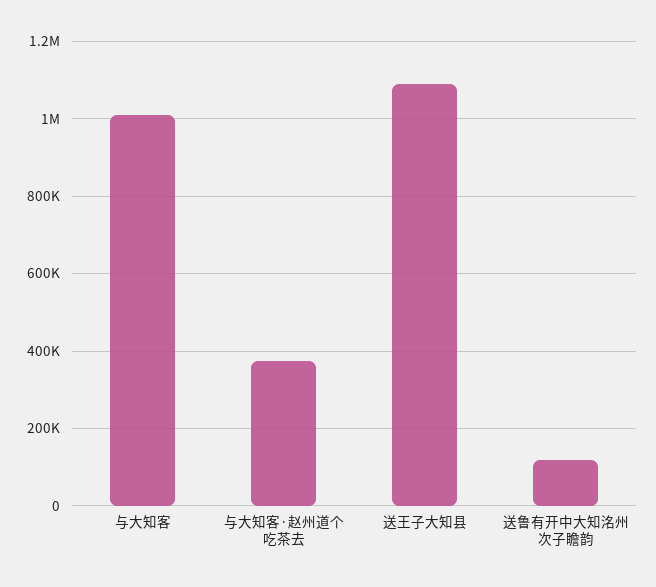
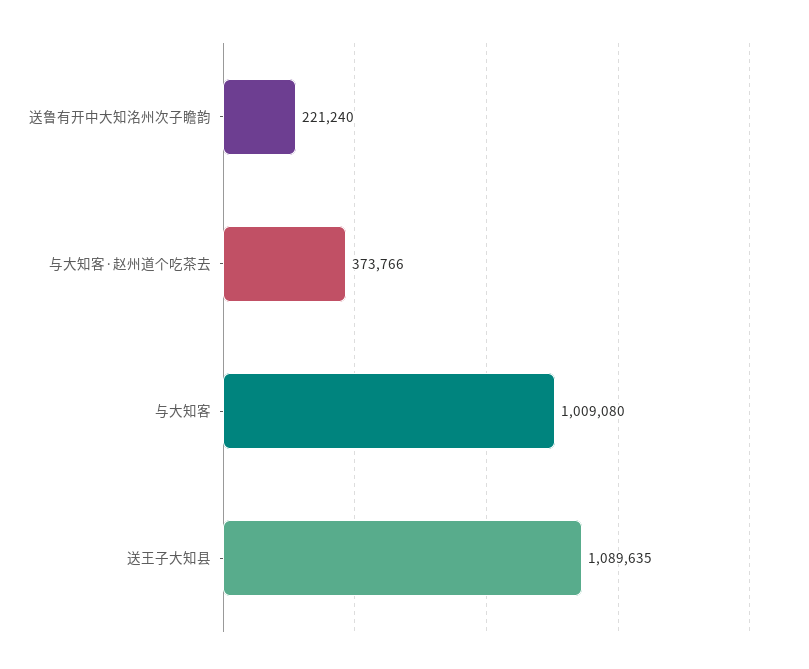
送鲁有开中大知洺州次子瞻韵: 120000 -> 221240

